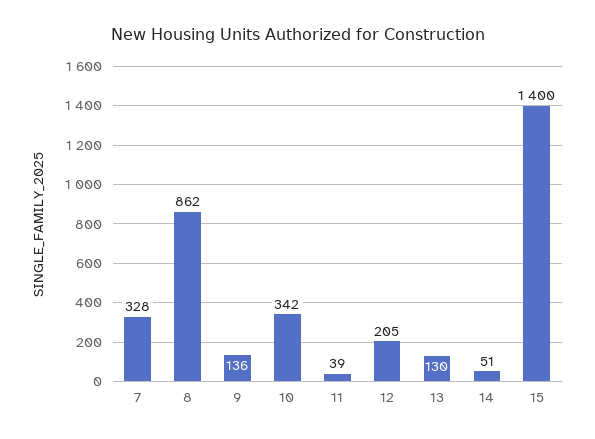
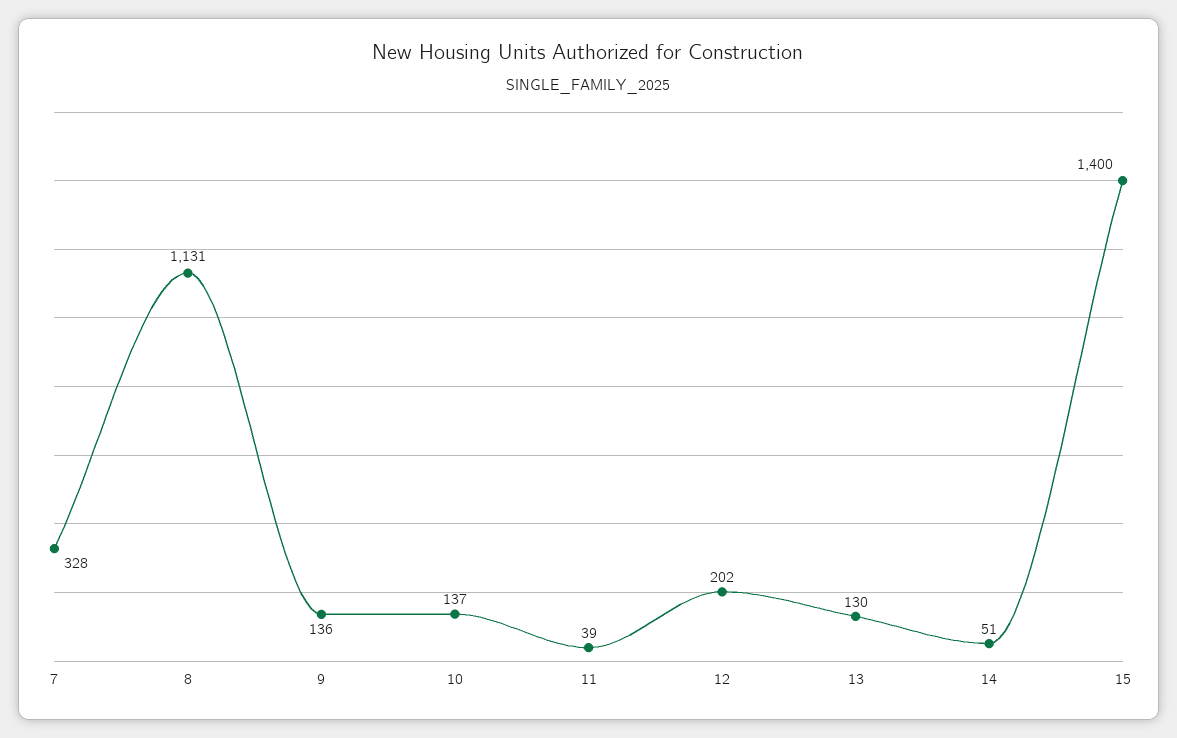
8: 862 -> 1131
10: 342 -> 137
12: 205 -> 202

